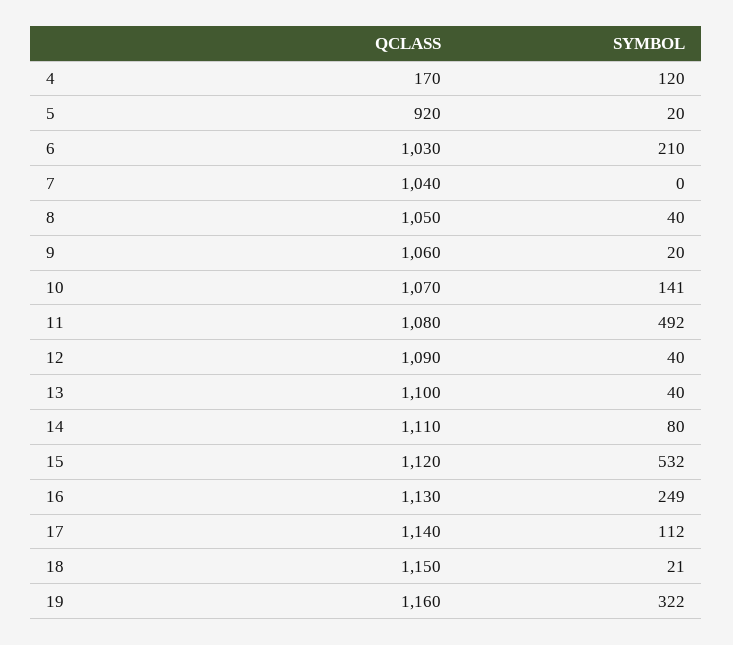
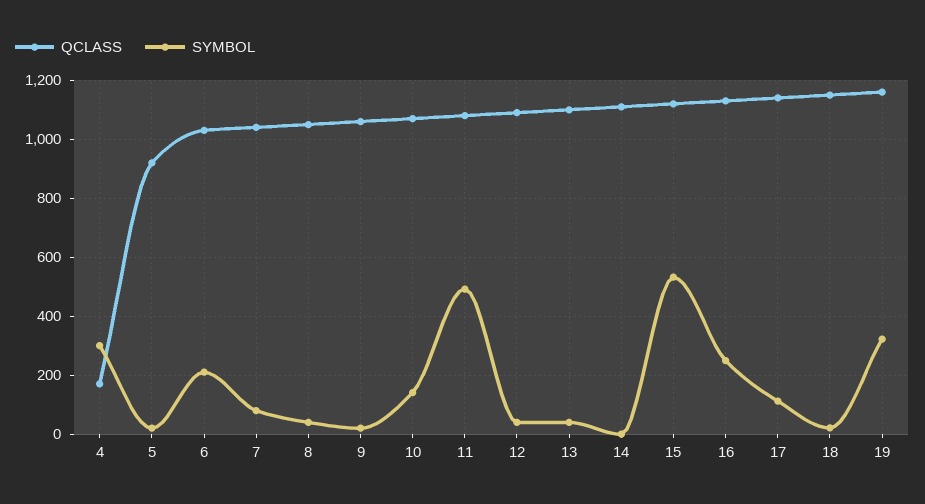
SYMBOL, 4: 120 -> 300
SYMBOL, 7: 0 -> 75
SYMBOL, 14: 80 -> 0

